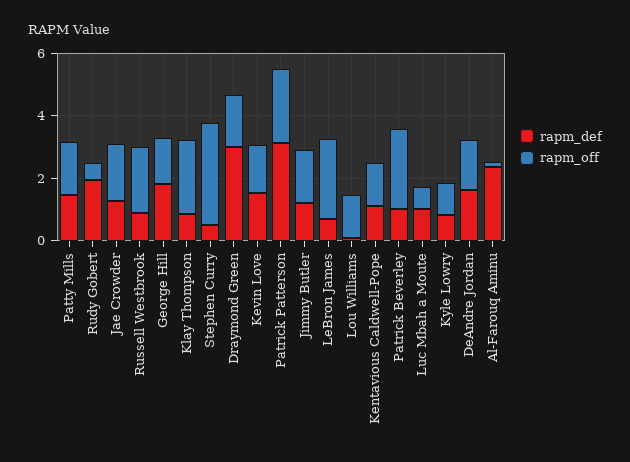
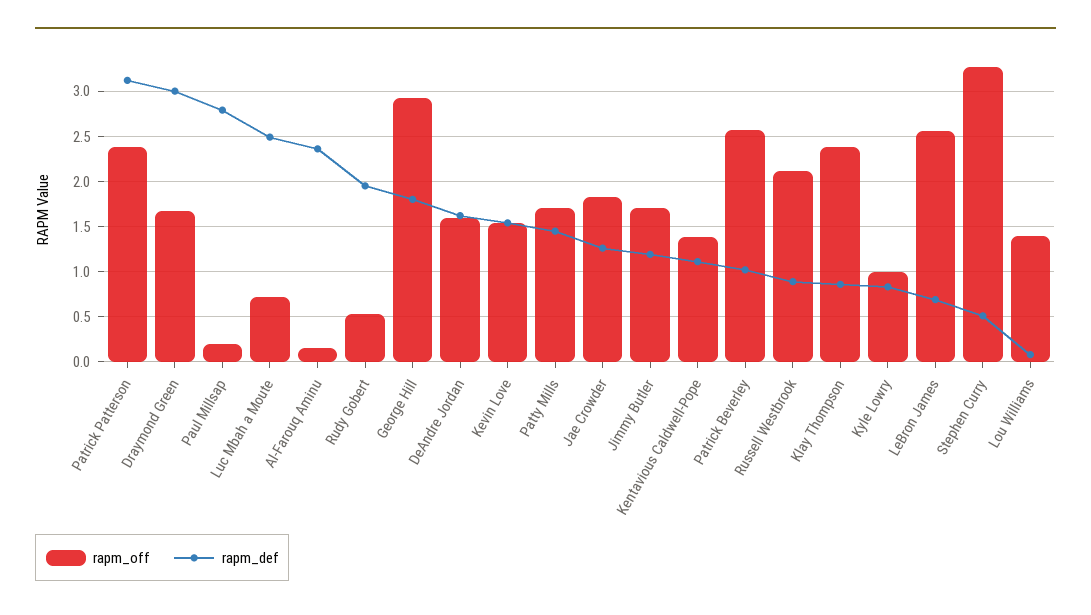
rapm_off, George Hill: 1.5 -> 2.9
rapm_def, Luc Mbah a Moute: 1 -> 2.5
rapm_off, Paul Millsap: none -> 0.2
rapm_def, Paul Millsap: none -> 2.8

